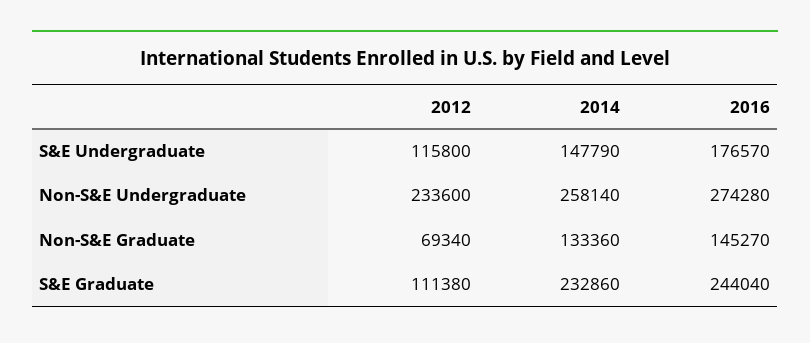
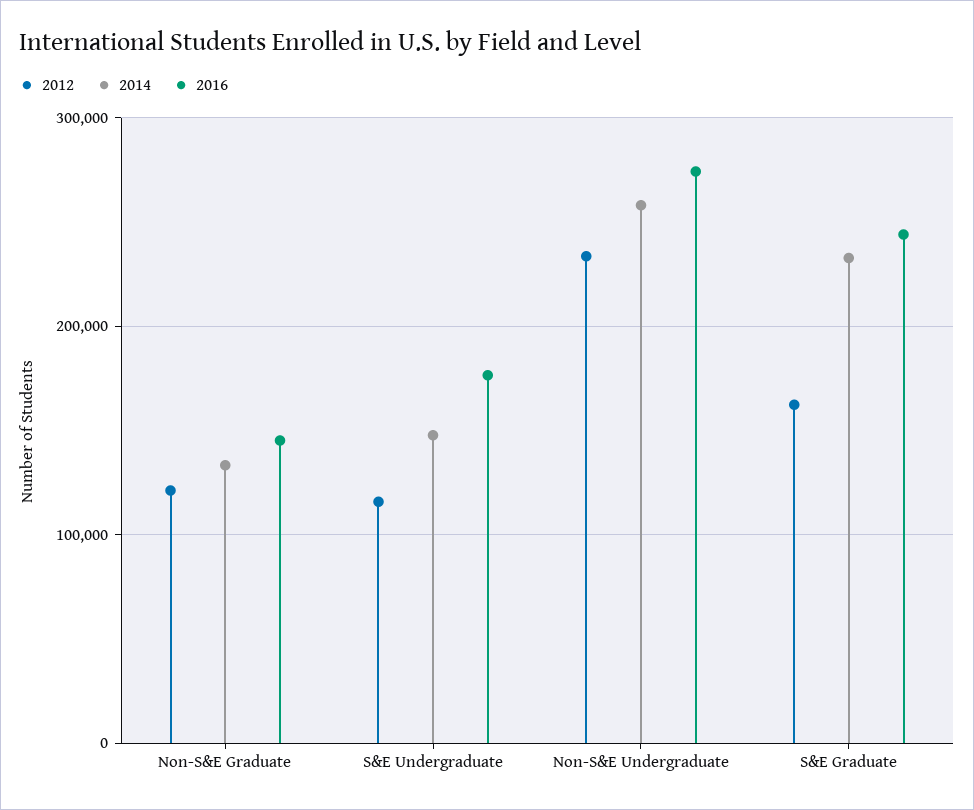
2012, Non-S&E Graduate: 69340 -> 120000
2012, S&E Graduate: 111380 -> 160000

